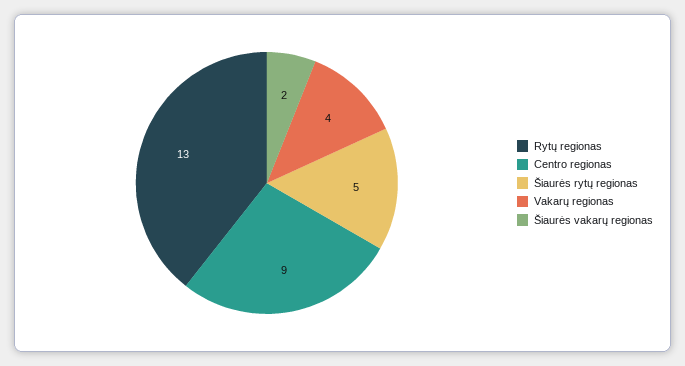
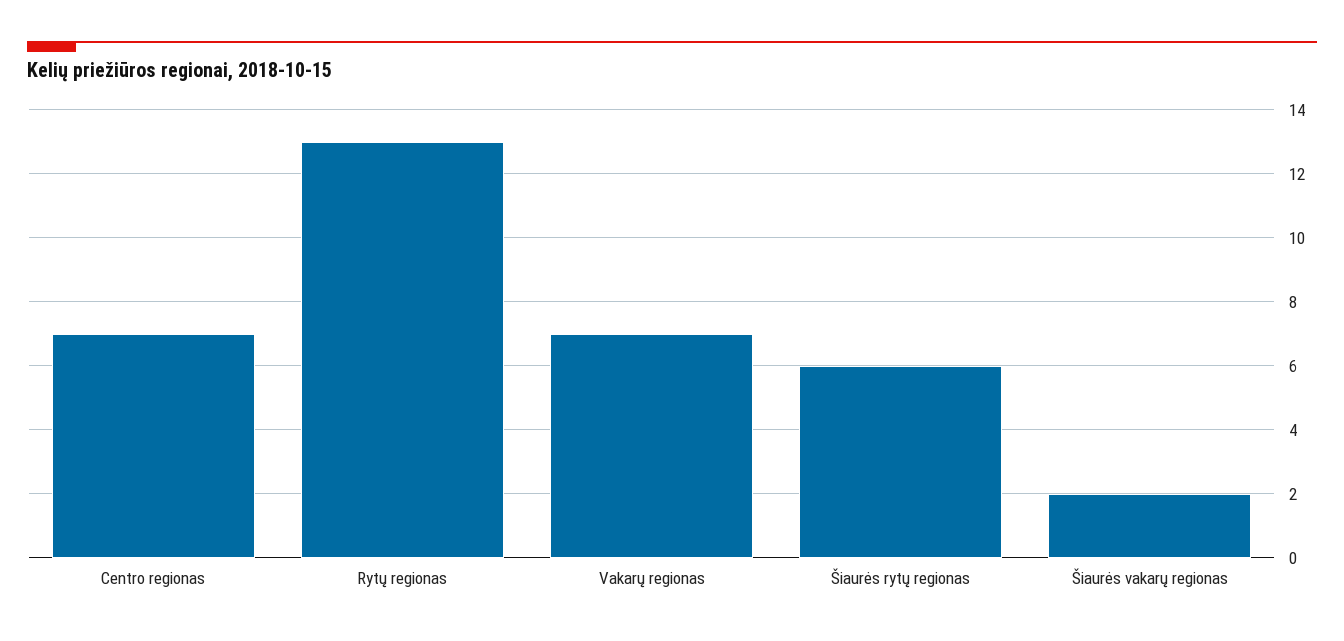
Centro regionas: 9 -> 7
Šiaurės rytų regionas: 5 -> 6
Vakarų regionas: 4 -> 7

